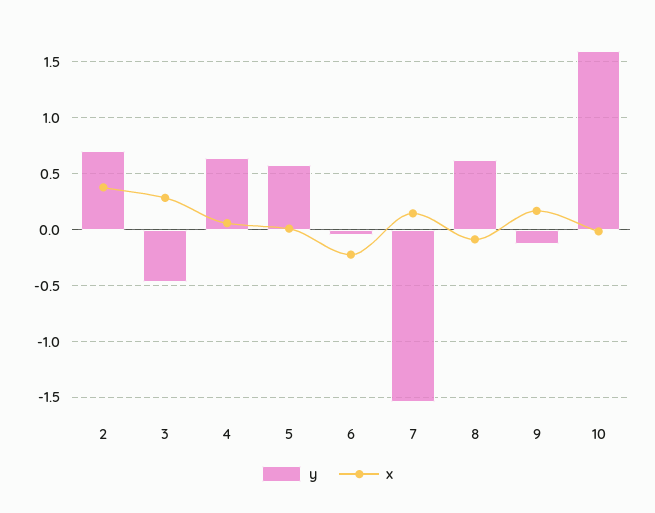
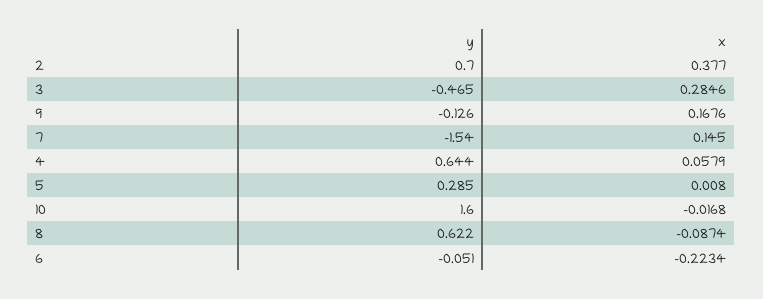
y, 5: 0.6 -> 0.285

